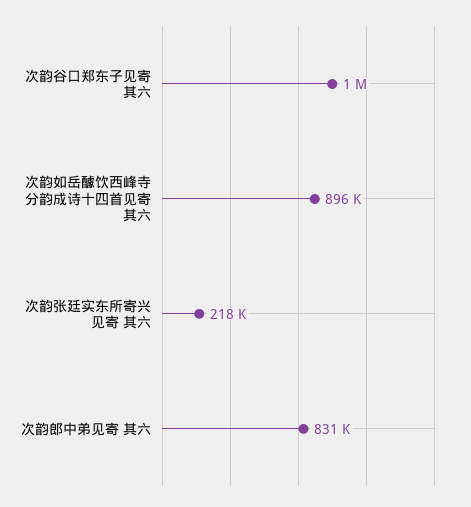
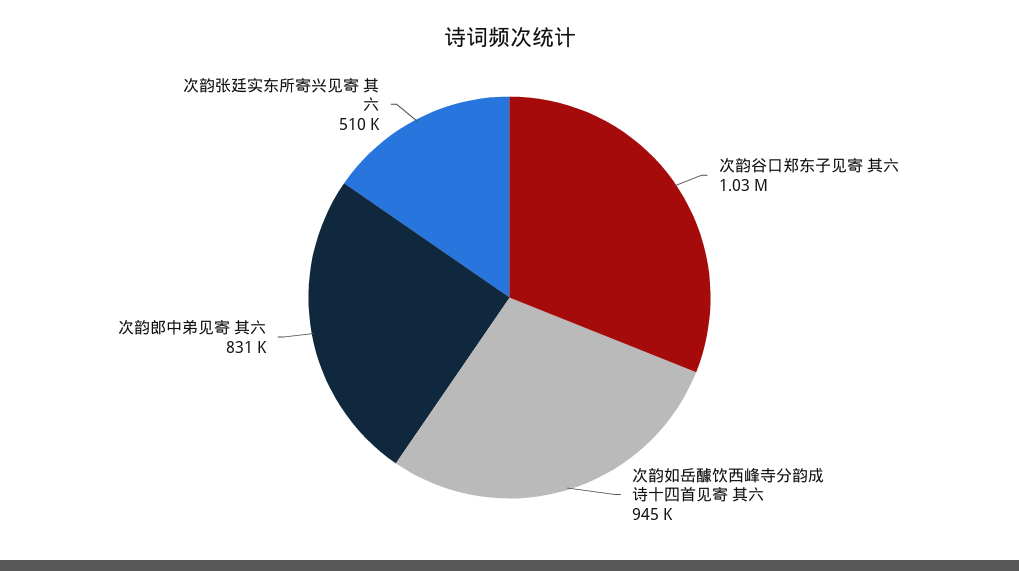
次韵如岳醵饮西峰寺分韵成诗十四首见寄 其六: 896000 -> 945000
次韵张廷实东所寄兴见寄 其六: 218000 -> 510000

